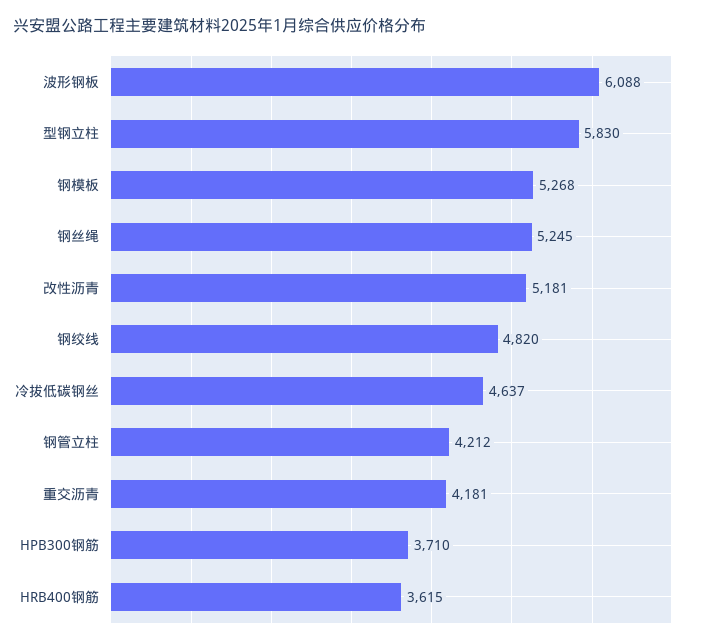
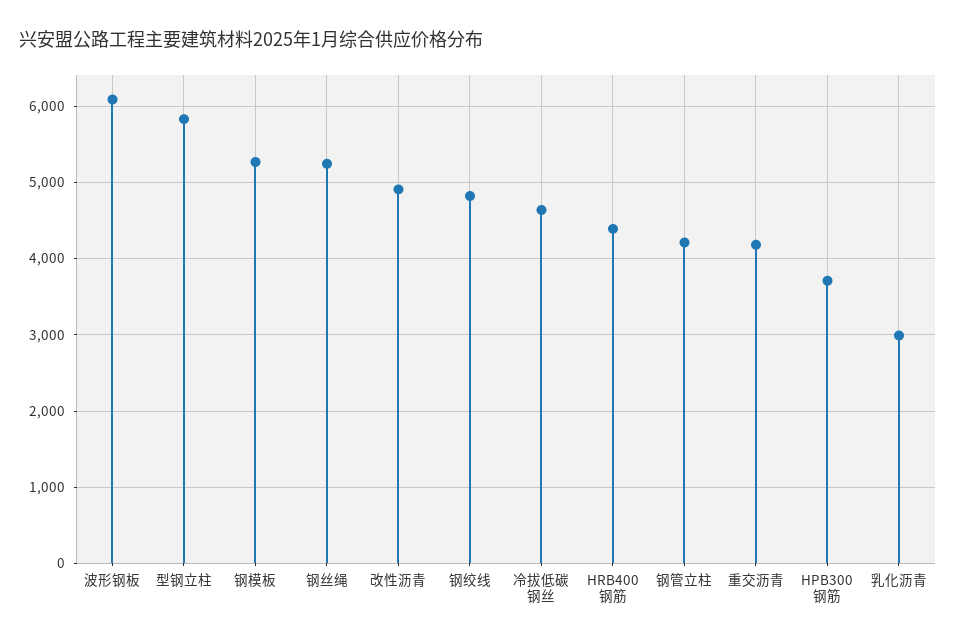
改性沥青: 5181 -> 4900
HRB400钢筋: 3615 -> 4400
乳化沥青: none -> 3000

